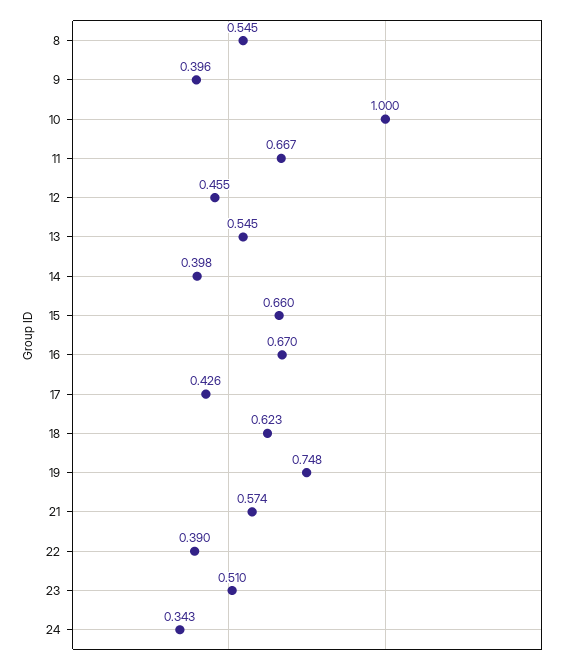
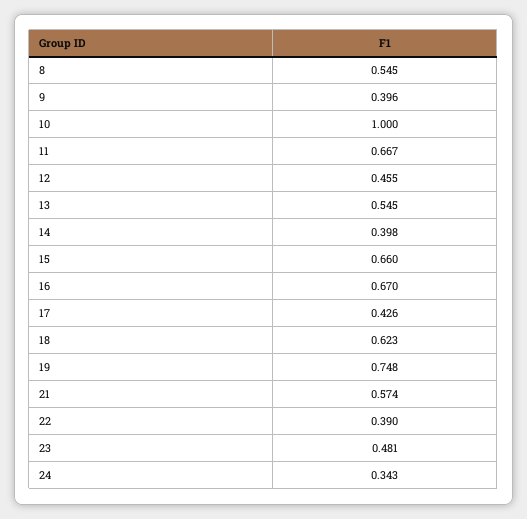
23: 0.51 -> 0.481

